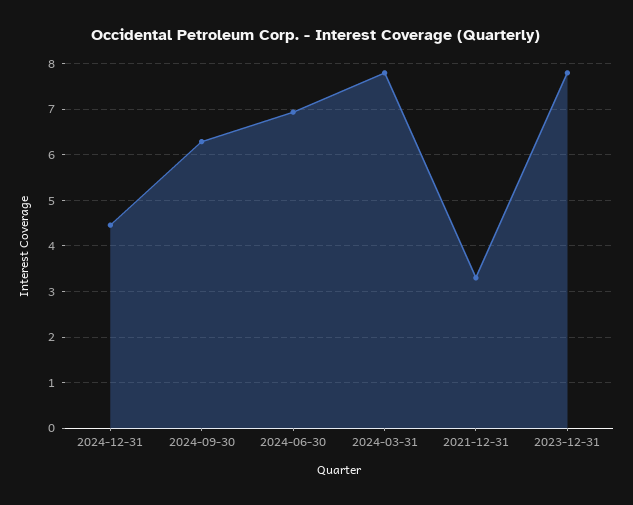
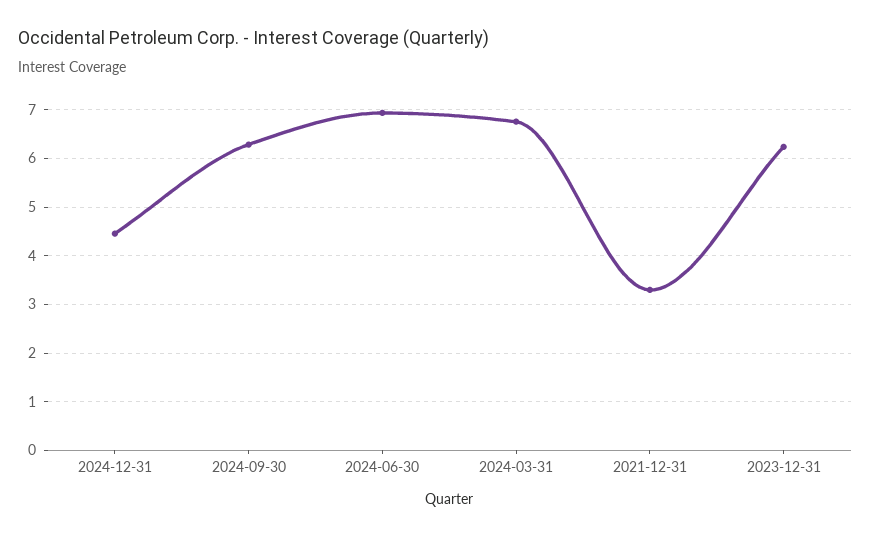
2024-03-31: 7.8 -> 6.8
2023-12-31: 7.8 -> 6.2

